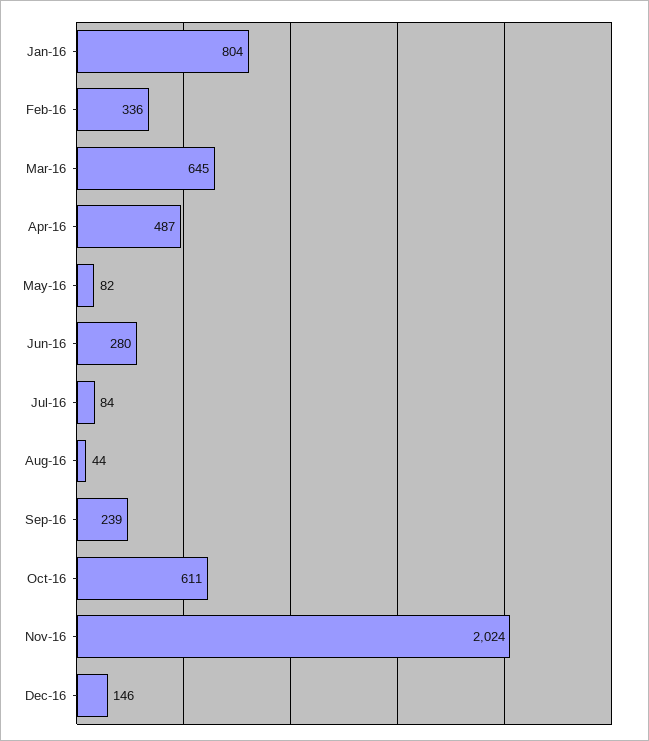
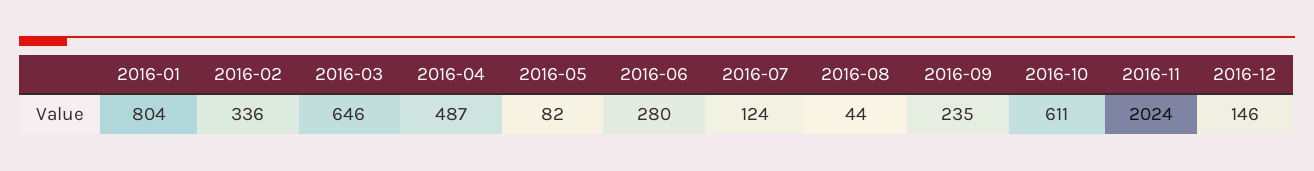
Mar-16: 645 -> 646
Jul-16: 84 -> 124
Sep-16: 239 -> 235

